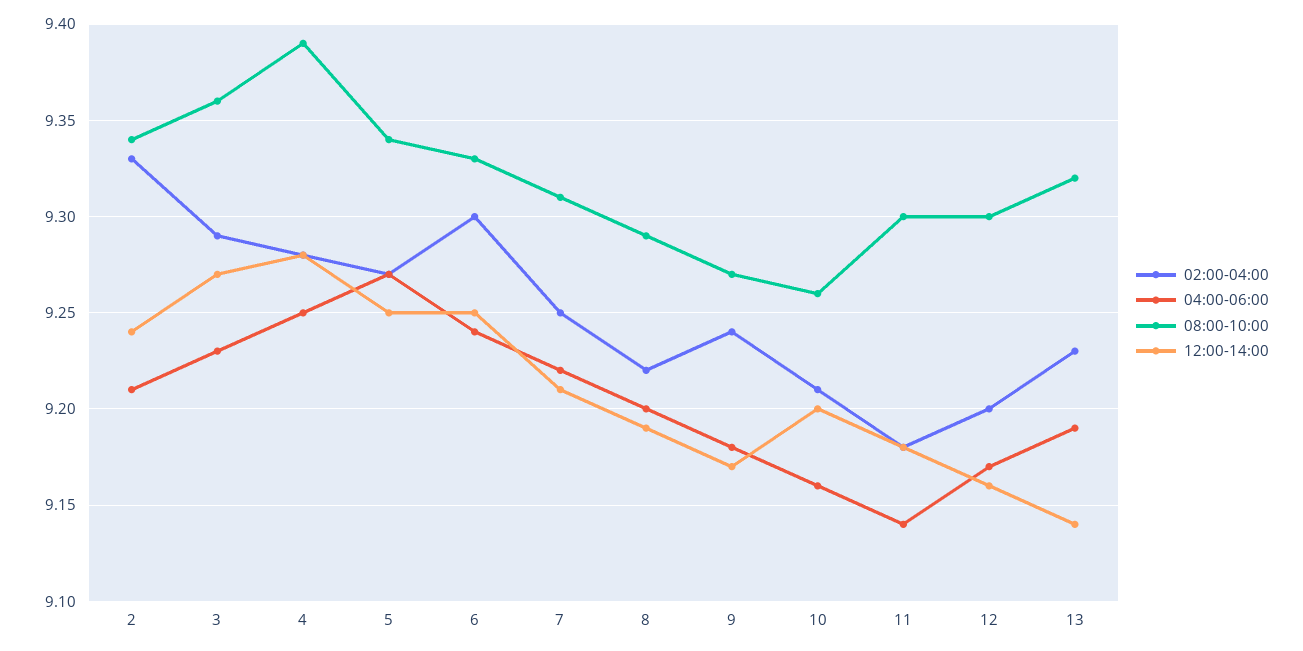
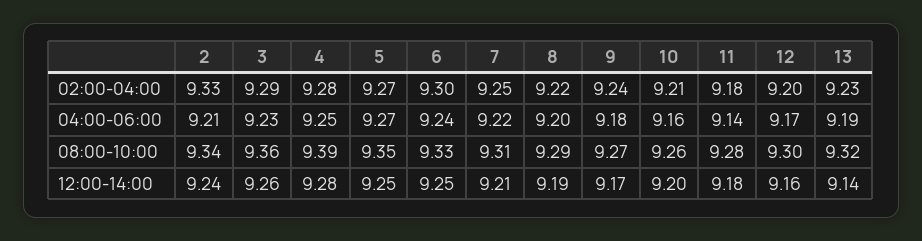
12:00-14:00, 3: 9.27 -> 9.26
08:00-10:00, 5: 9.34 -> 9.35
08:00-10:00, 11: 9.3 -> 9.28

